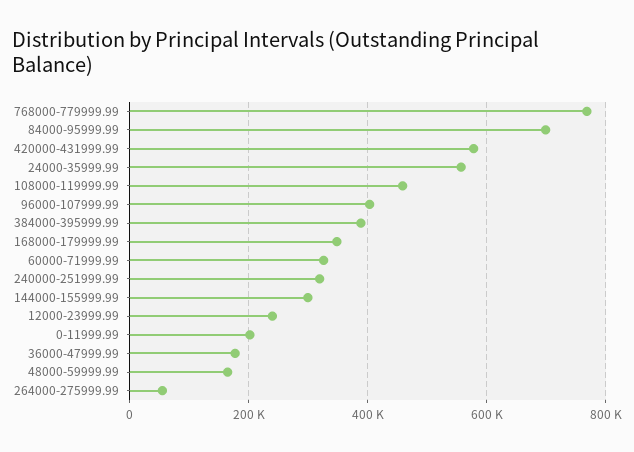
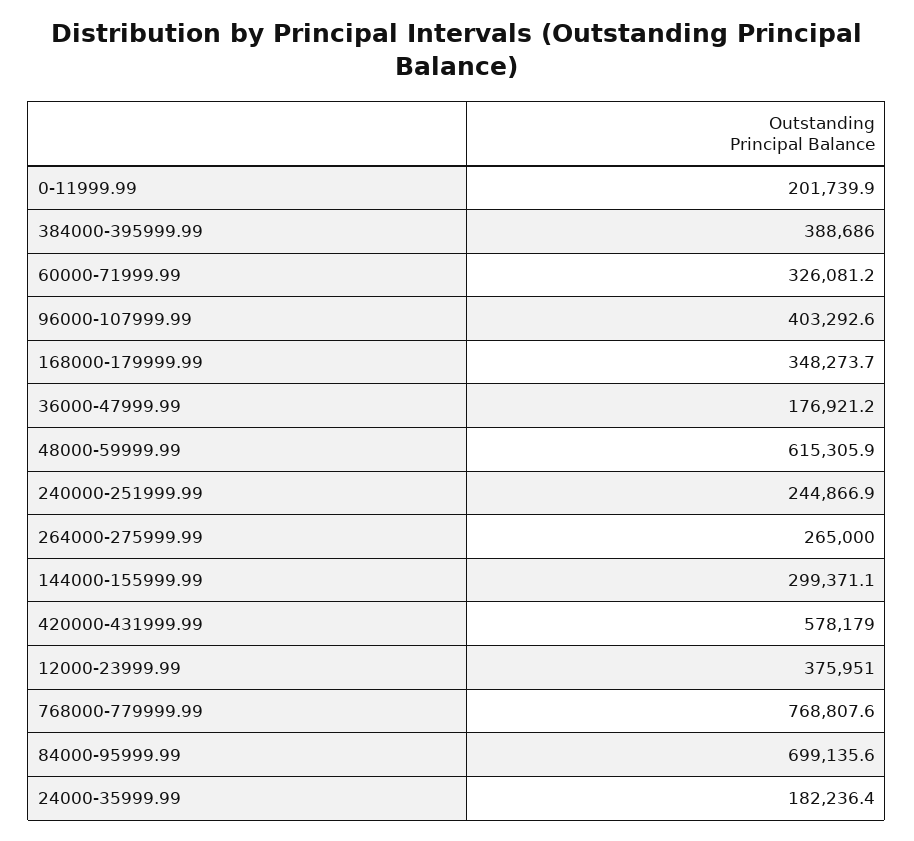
24000-35999.99: 560000 -> 182236.4
108000-119999.99: 460000 -> none
240000-251999.99: 320000 -> 244866.9
12000-23999.99: 240000 -> 375951
48000-59999.99: 160000 -> 615305.9
264000-275999.99: 60000 -> 265000

